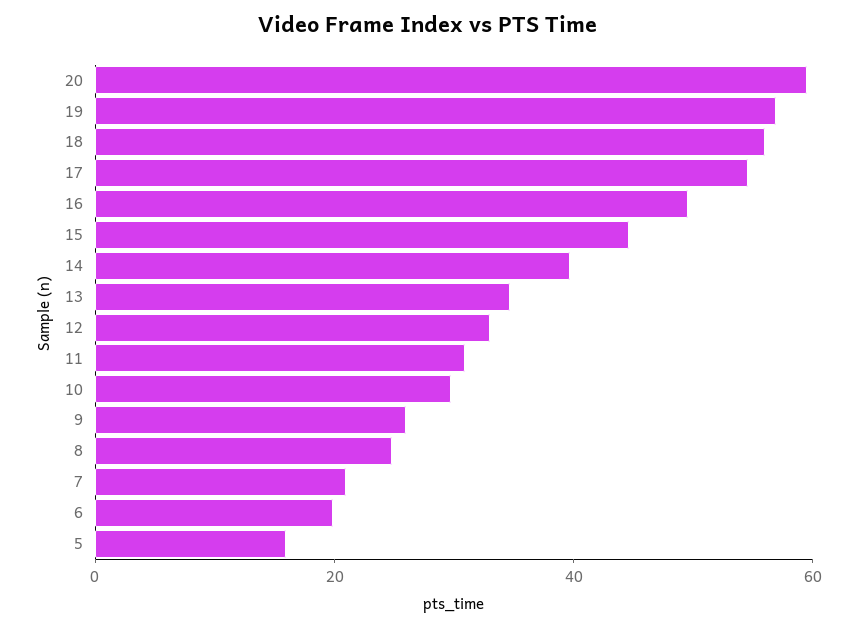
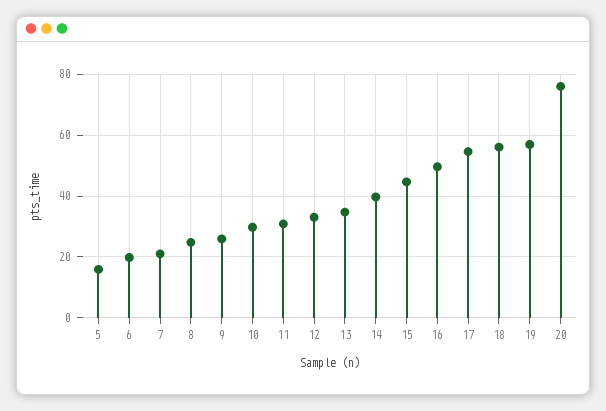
20: 60 -> 76

